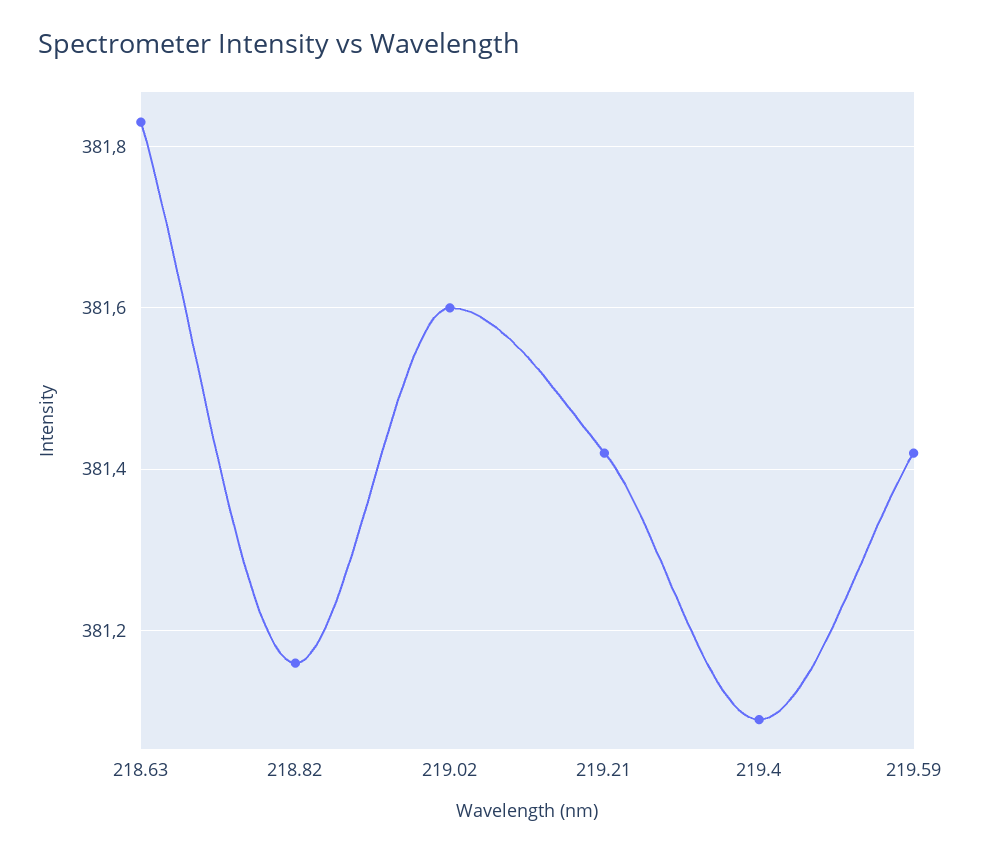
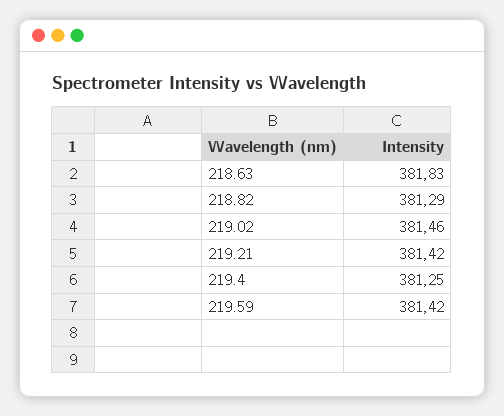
218.82: 381.15 -> 381.29
219.02: 381.6 -> 381.46
219.4: 381.1 -> 381.25

